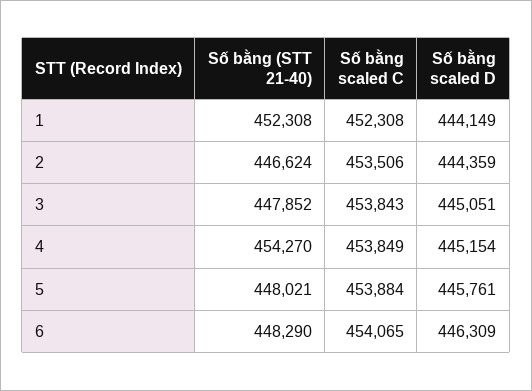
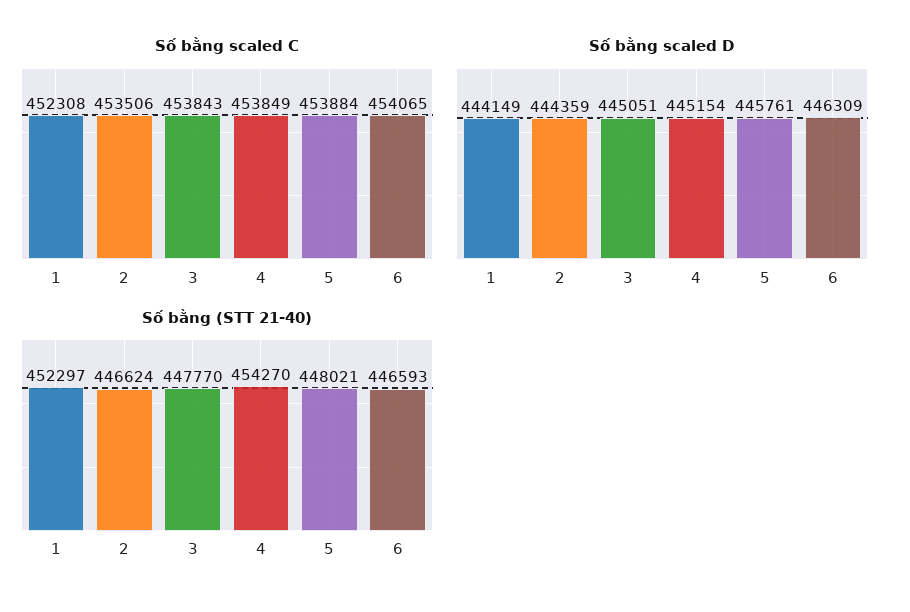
Số bằng (STT 21-40), 1: 452308 -> 452297
Số bằng (STT 21-40), 3: 447852 -> 447770
Số bằng (STT 21-40), 6: 448290 -> 446593

